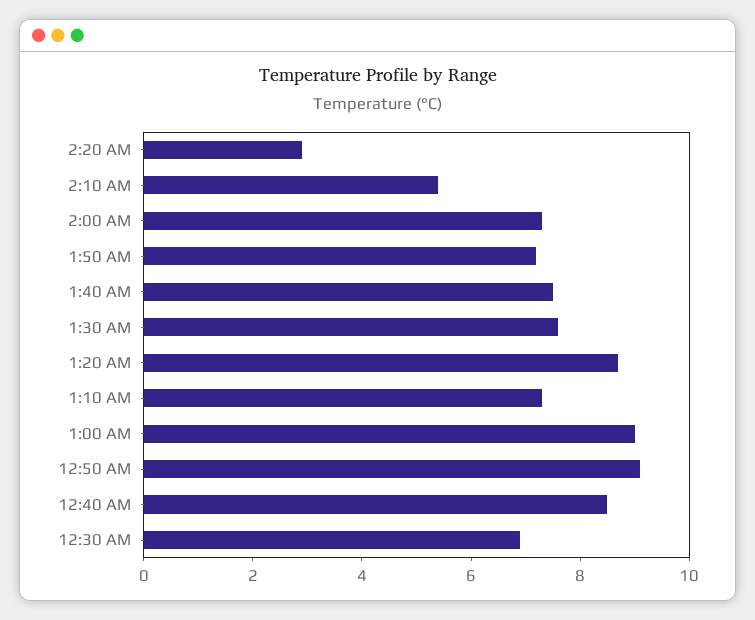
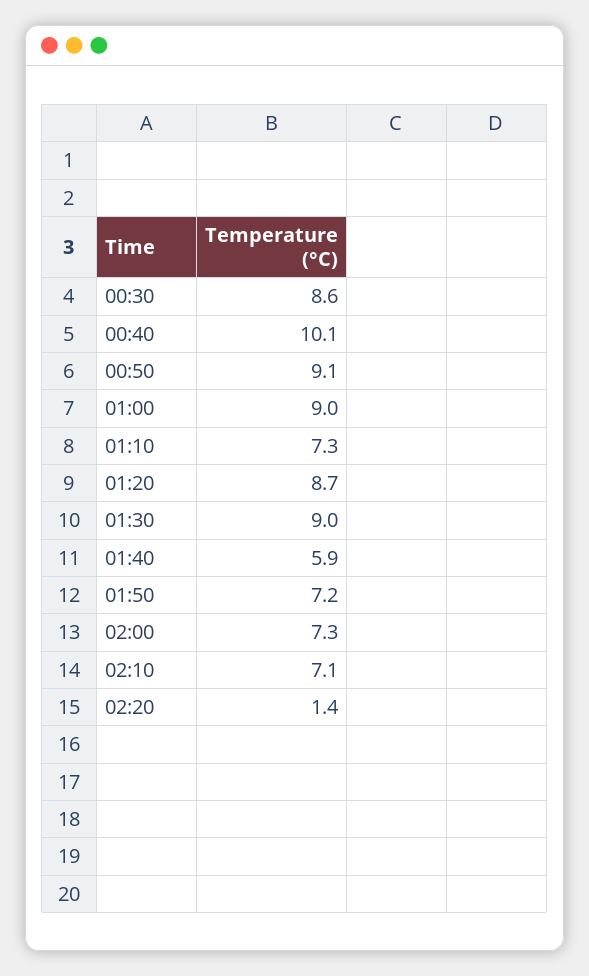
2:20 AM: 3 -> 1.4
2:10 AM: 5.5 -> 7.1
1:40 AM: 7.5 -> 5.9
1:30 AM: 7.5 -> 9
12:40 AM: 8.5 -> 10.1
12:30 AM: 7 -> 8.6

